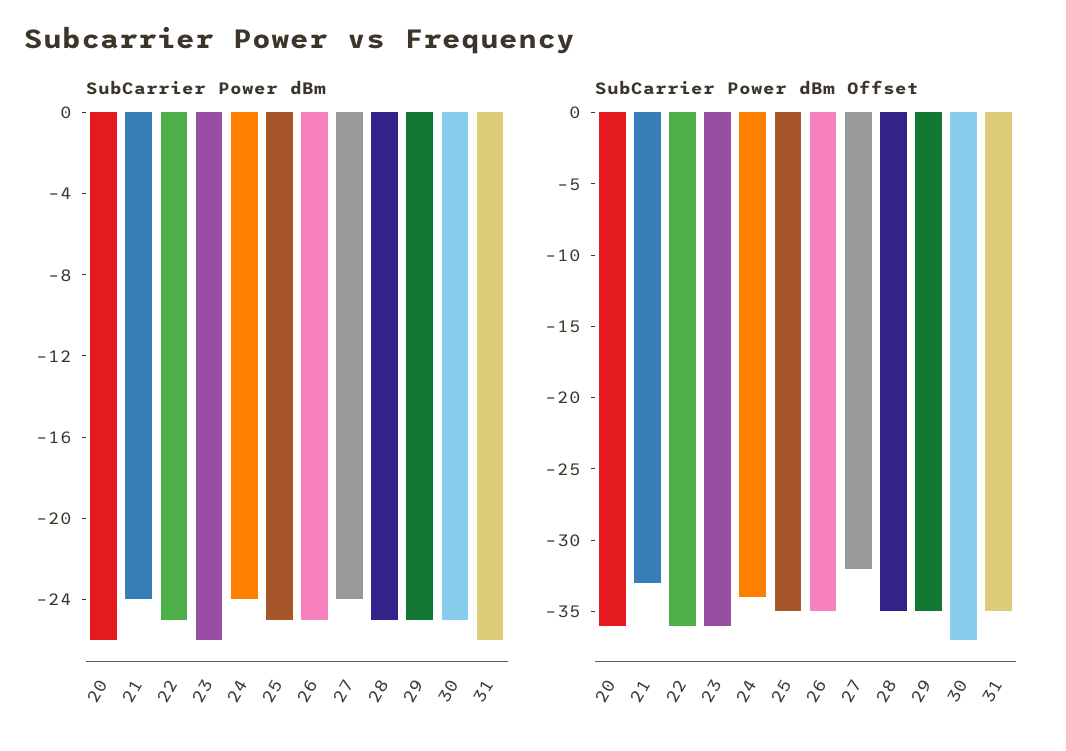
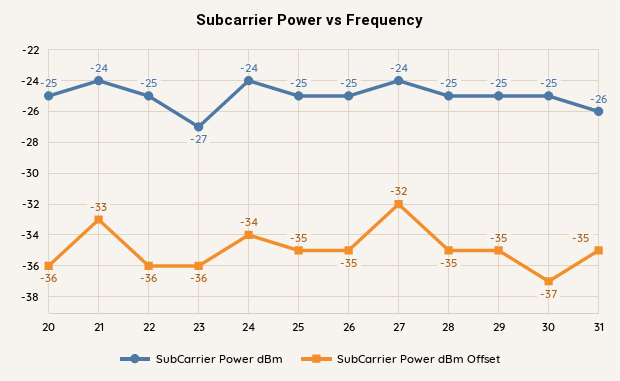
SubCarrier Power dBm, 20: -26 -> -25
SubCarrier Power dBm, 23: -26 -> -27

